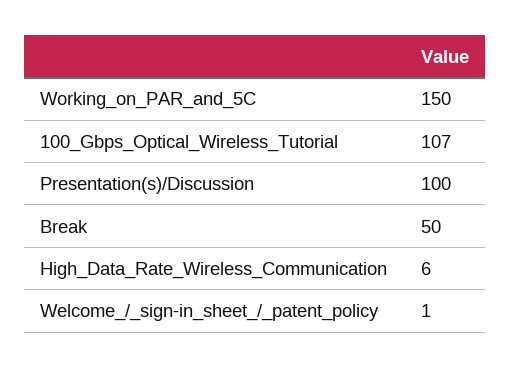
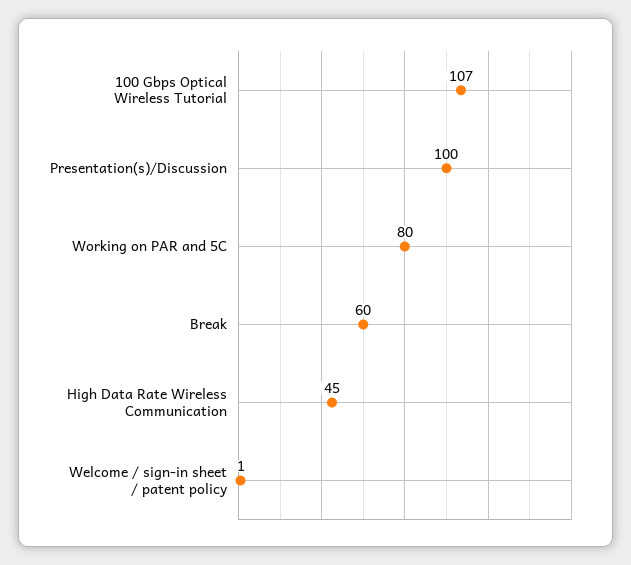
Working_on_PAR_and_5C: 150 -> 80
Break: 50 -> 60
High_Data_Rate_Wireless_Communication: 6 -> 45

